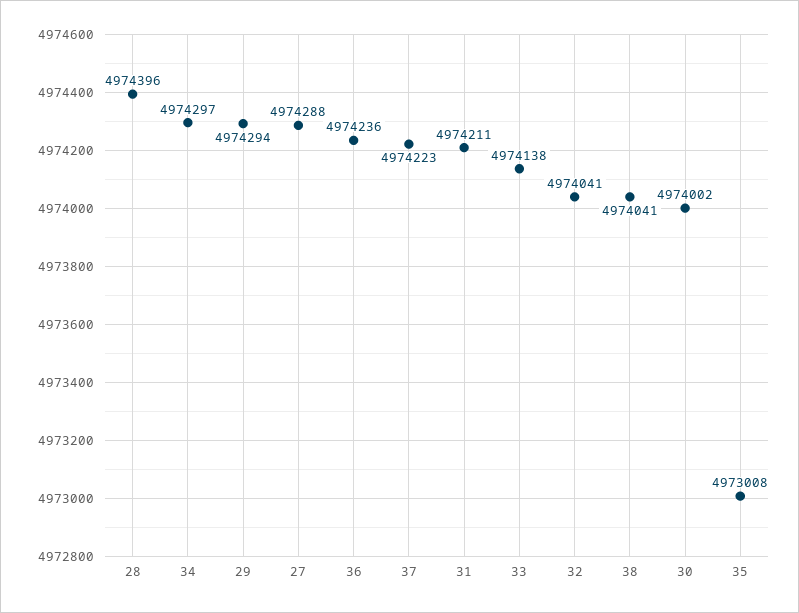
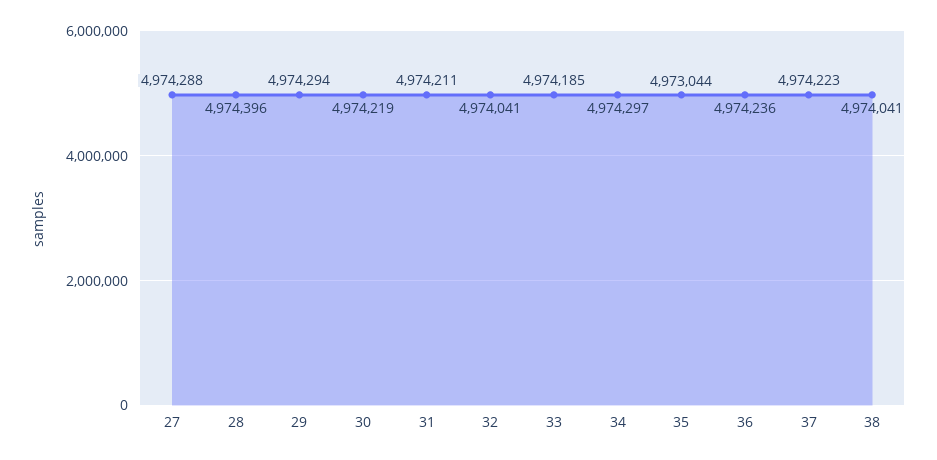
33: 4974138 -> 4974185
30: 4974002 -> 4974219
35: 4973008 -> 4973044

